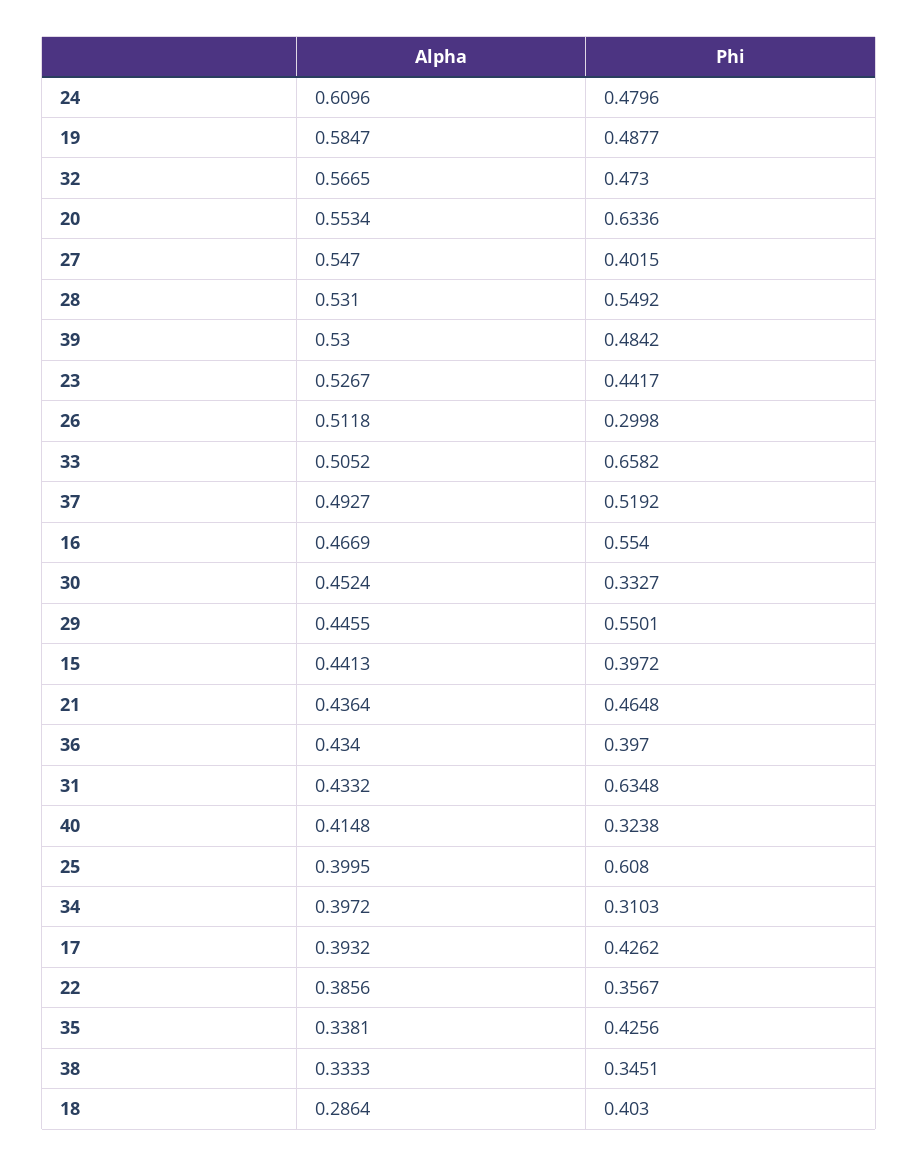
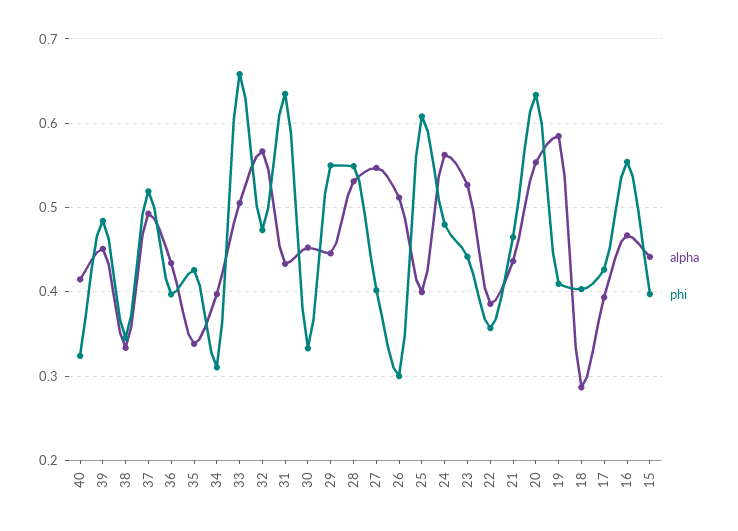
Alpha, 24: 0.6096 -> 0.56
Phi, 19: 0.4877 -> 0.41
Alpha, 39: 0.53 -> 0.45

